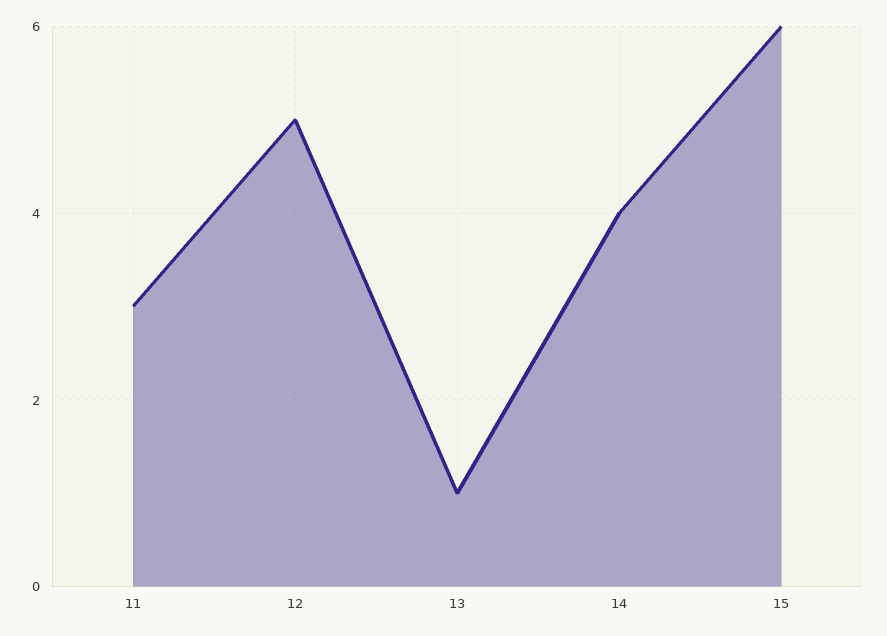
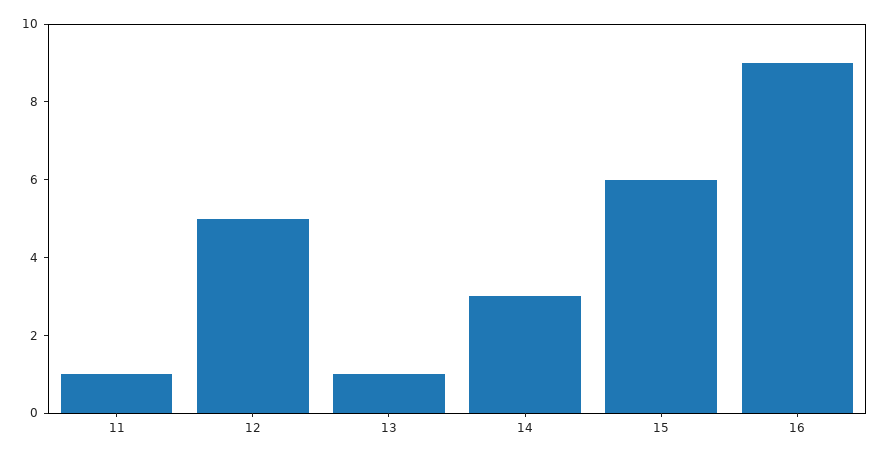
11: 3 -> 1
14: 4 -> 3
16: none -> 9

